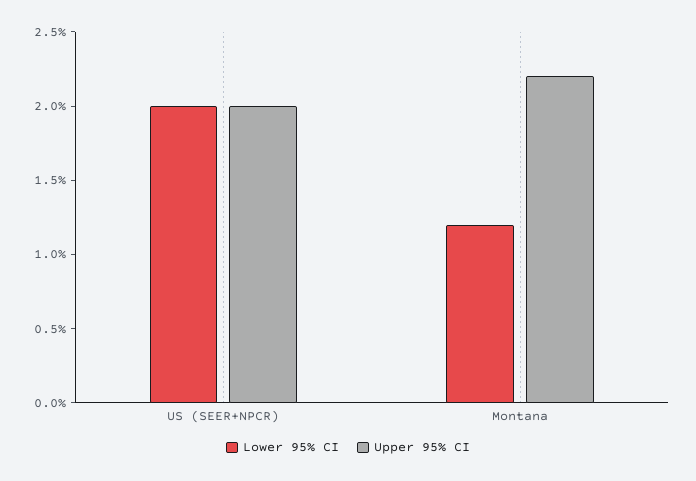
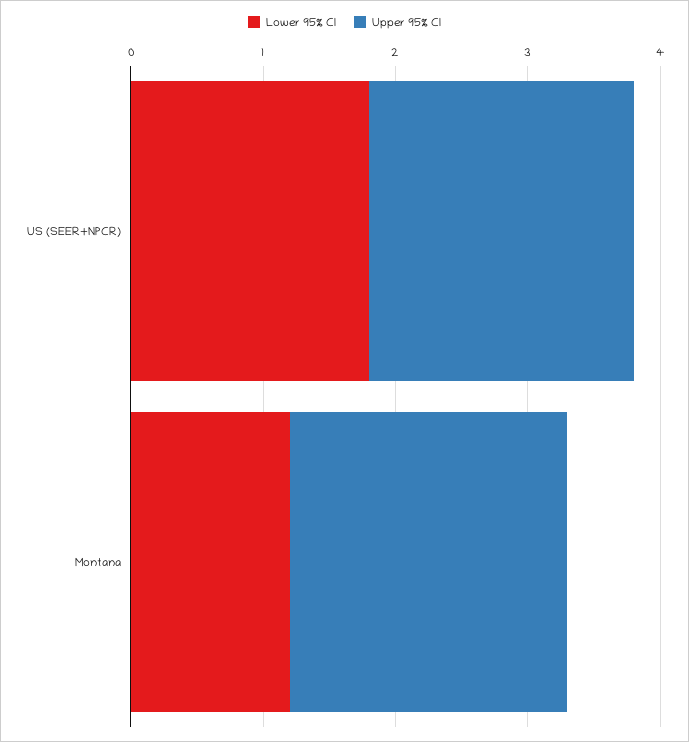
Lower 95% CI, US (SEER+NPCR): 2 -> 1.8
Upper 95% CI, Montana: 2.2 -> 2.1

